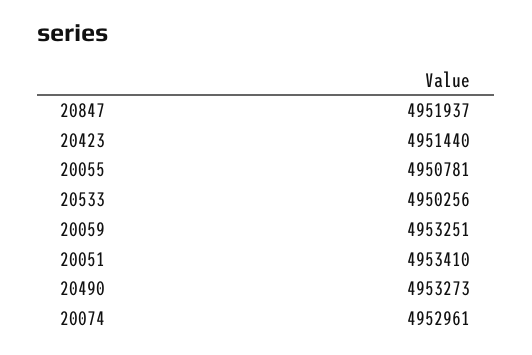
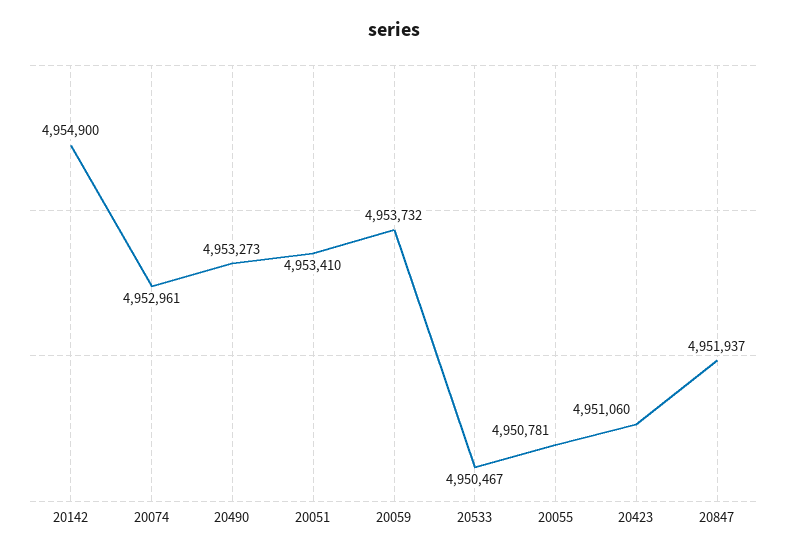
20423: 4951440 -> 4951060
20533: 4950256 -> 4950467
20059: 4953251 -> 4953732
20142: none -> 4954900

